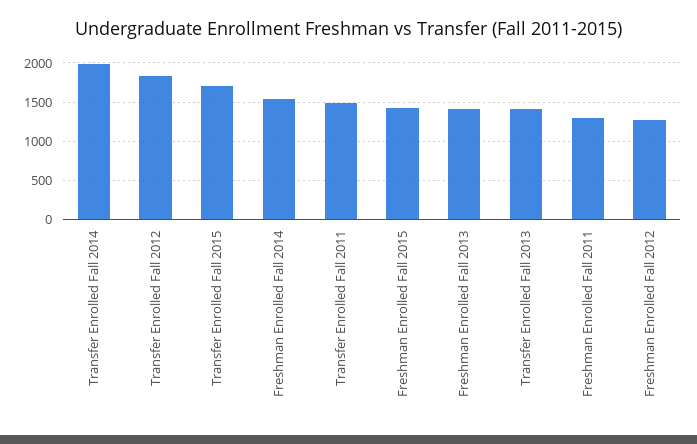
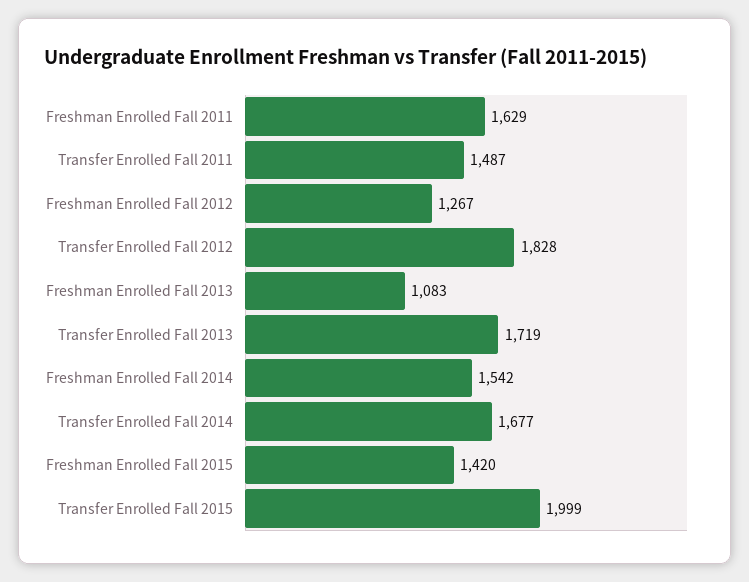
Transfer Enrolled Fall 2014: 2000 -> 1677
Transfer Enrolled Fall 2015: 1700 -> 1999
Freshman Enrolled Fall 2013: 1400 -> 1083
Transfer Enrolled Fall 2013: 1400 -> 1719
Freshman Enrolled Fall 2011: 1300 -> 1629

